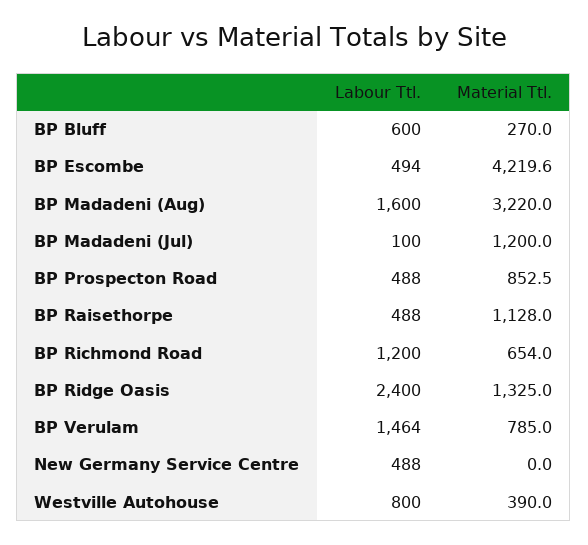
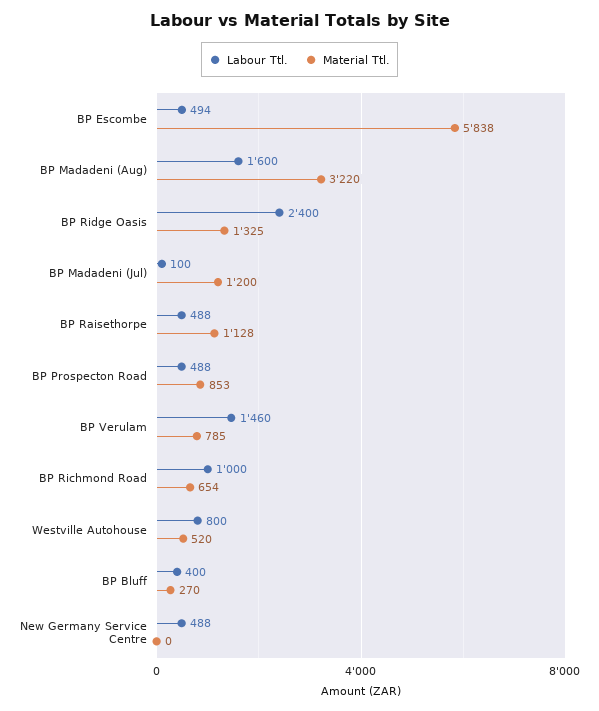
Labour Ttl., BP Bluff: 600 -> 400
Material Ttl., BP Escombe: 4219.6 -> 5838
Labour Ttl., BP Richmond Road: 1200 -> 1000
Labour Ttl., BP Verulam: 1464 -> 1460
Material Ttl., Westville Autohouse: 390 -> 520

